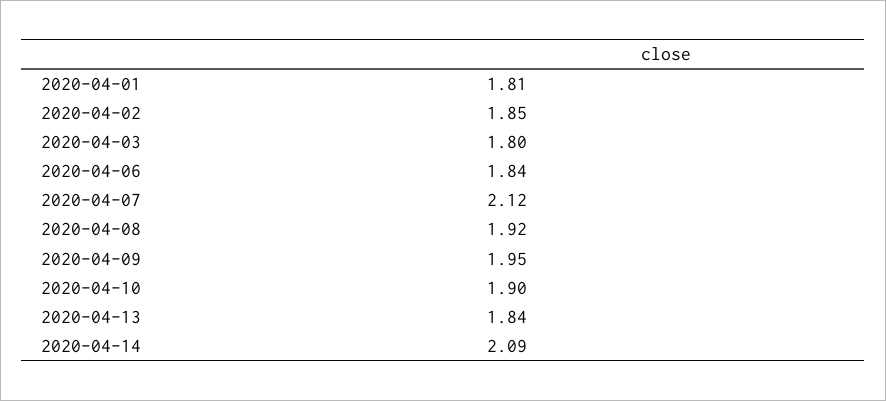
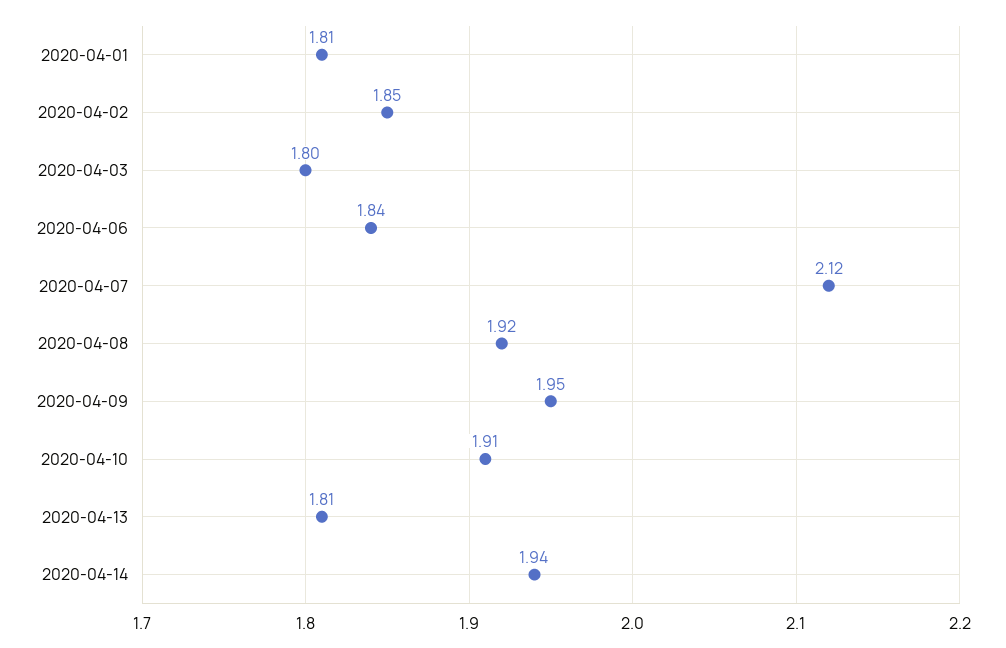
2020-04-10: 1.9 -> 1.91
2020-04-13: 1.84 -> 1.81
2020-04-14: 2.09 -> 1.94

